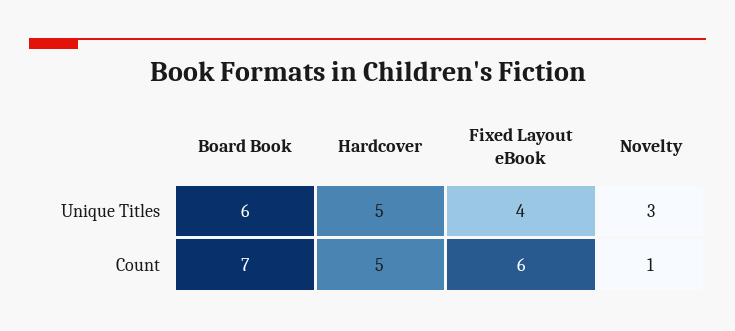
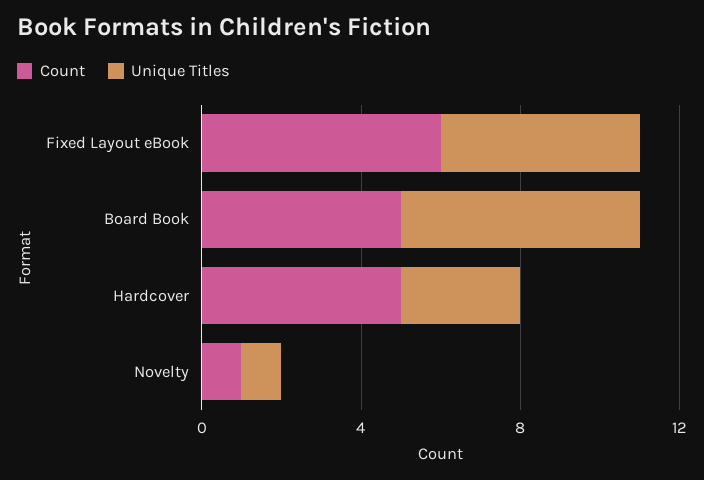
Unique Titles, Hardcover: 5 -> 3
Unique Titles, Fixed Layout eBook: 4 -> 5
Unique Titles, Novelty: 3 -> 1
Count, Board Book: 7 -> 5

